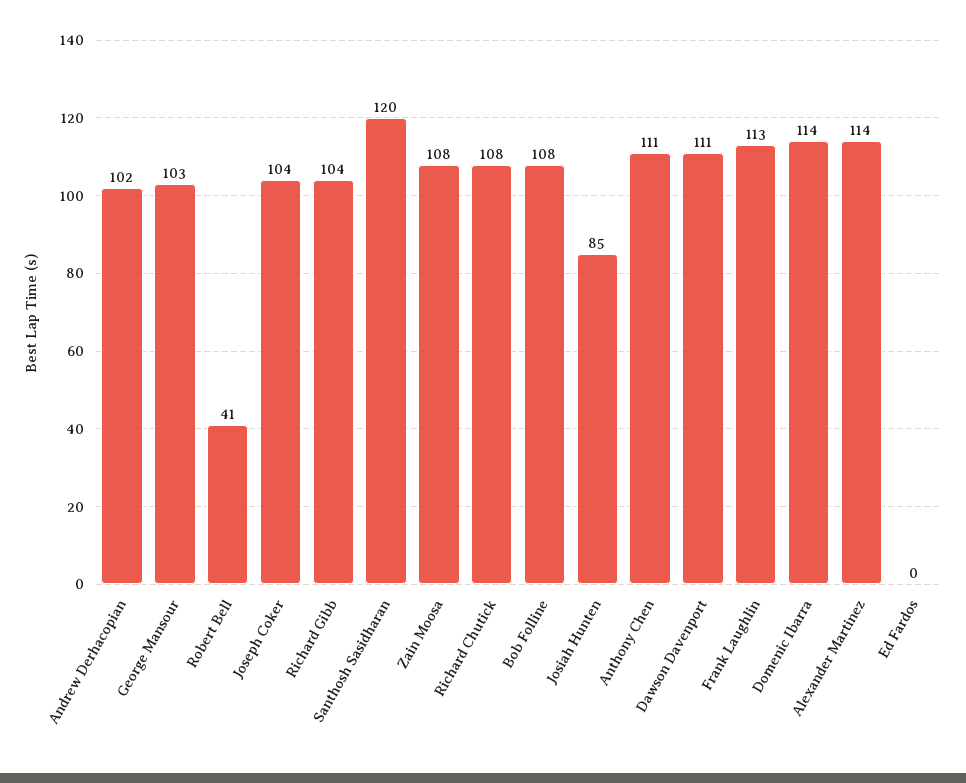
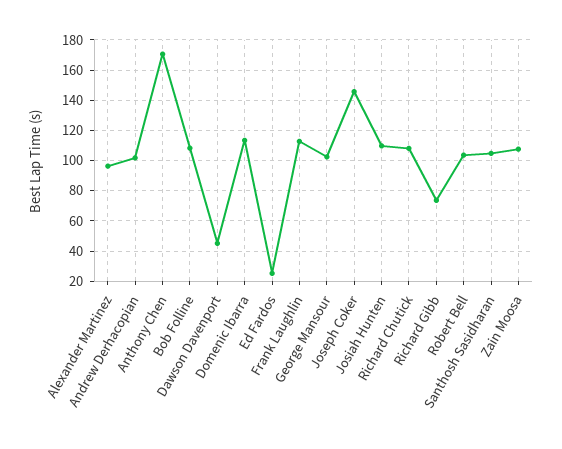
Robert Bell: 41 -> 105
Joseph Coker: 104 -> 145
Richard Gibb: 104 -> 75
Santhosh Sasidharan: 120 -> 105
Josiah Hunten: 85 -> 110
Anthony Chen: 111 -> 170
Dawson Davenport: 111 -> 45
Alexander Martinez: 114 -> 95
Ed Fardos: 0 -> 25

